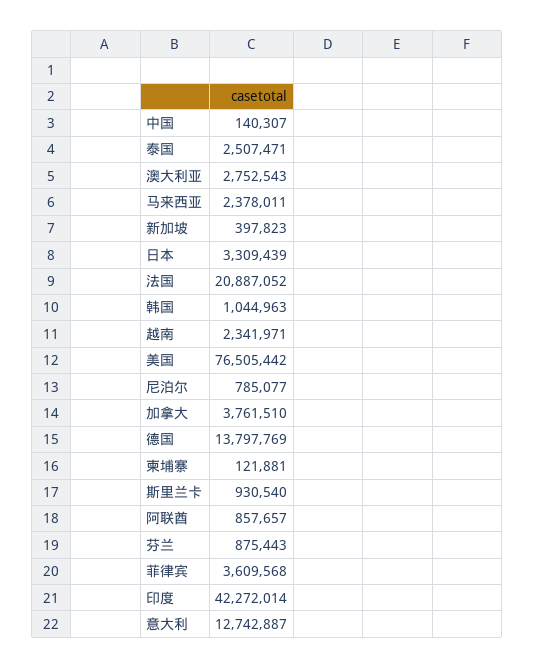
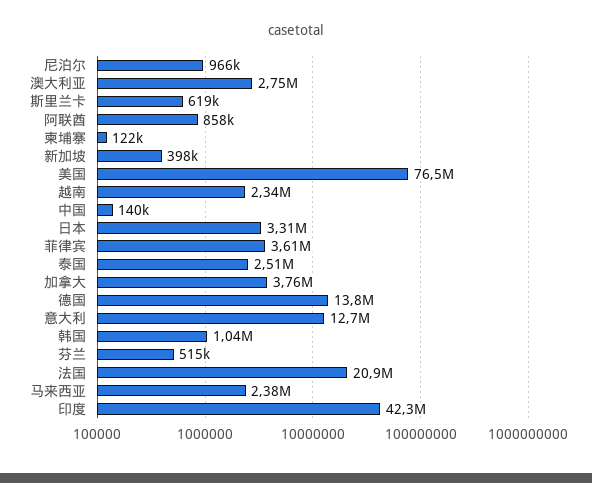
尼泊尔: 785077 -> 966000
斯里兰卡: 930540 -> 619000
芬兰: 875443 -> 515000

